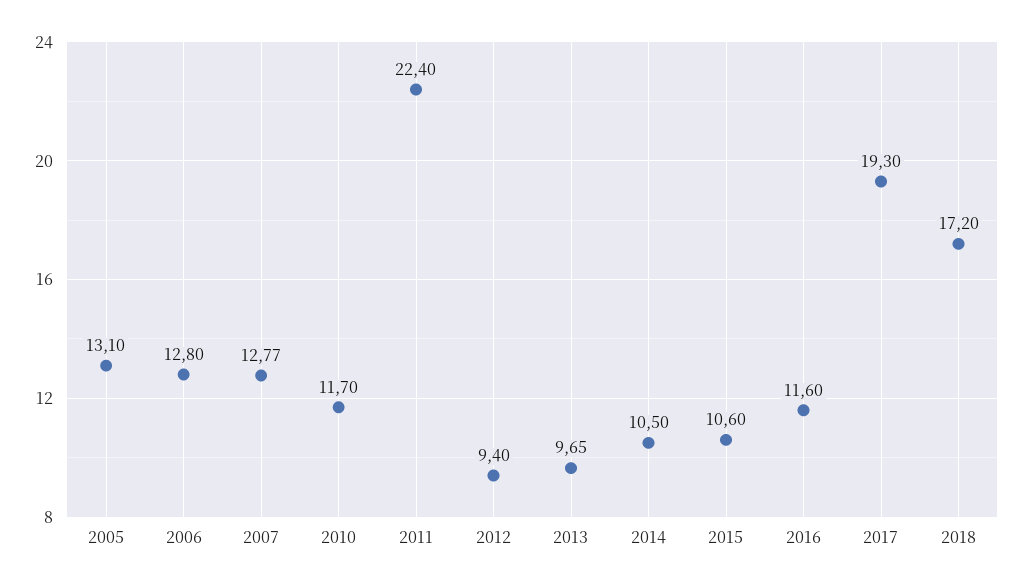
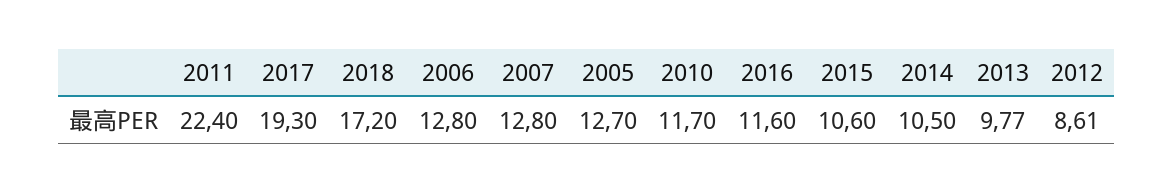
2005: 13.1 -> 12.7
2007: 12.77 -> 12.8
2012: 9.4 -> 8.61
2013: 9.65 -> 9.77

